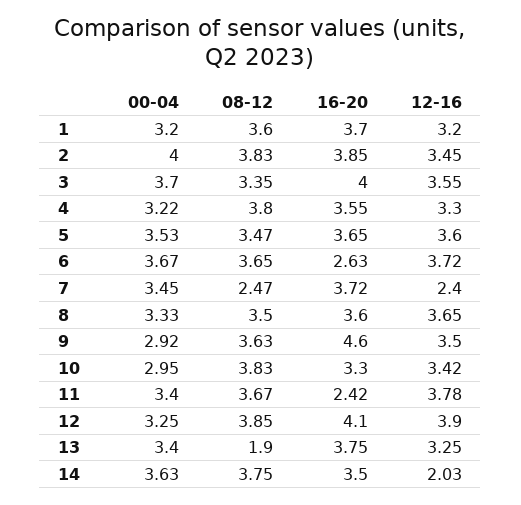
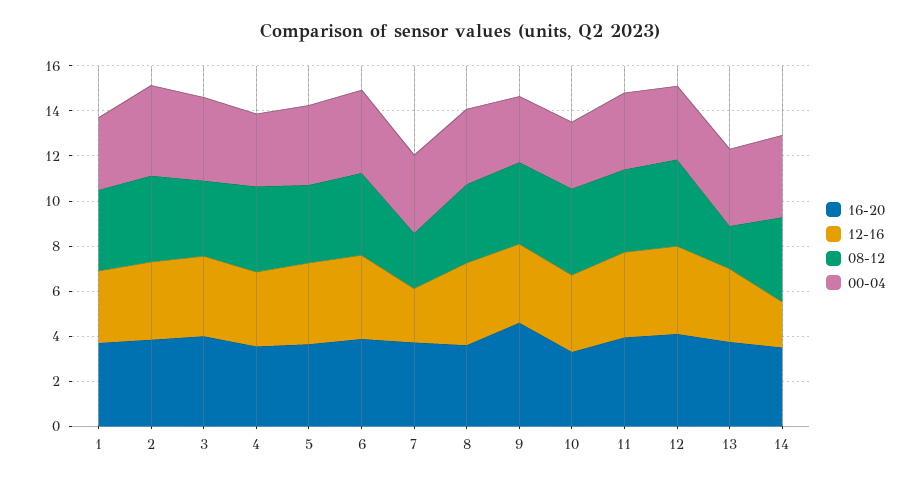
16-20, 6: 2.63 -> 4
16-20, 11: 2.42 -> 4

